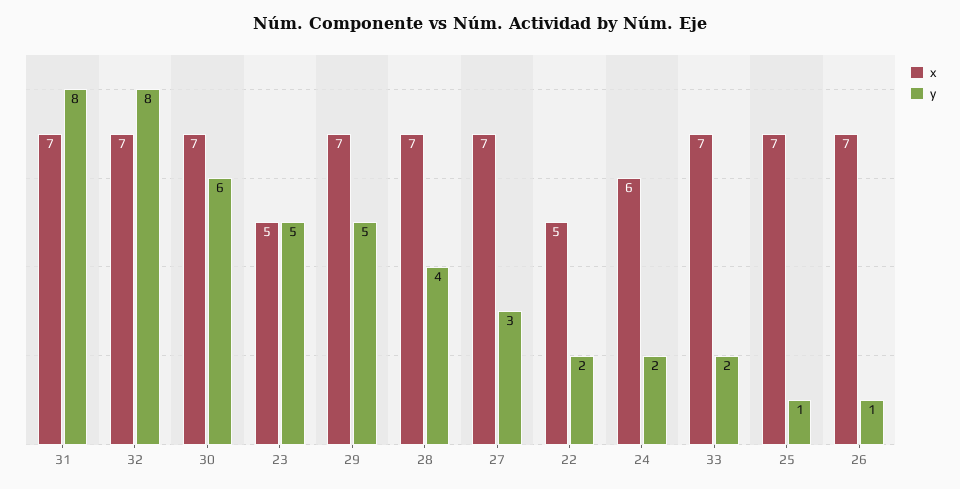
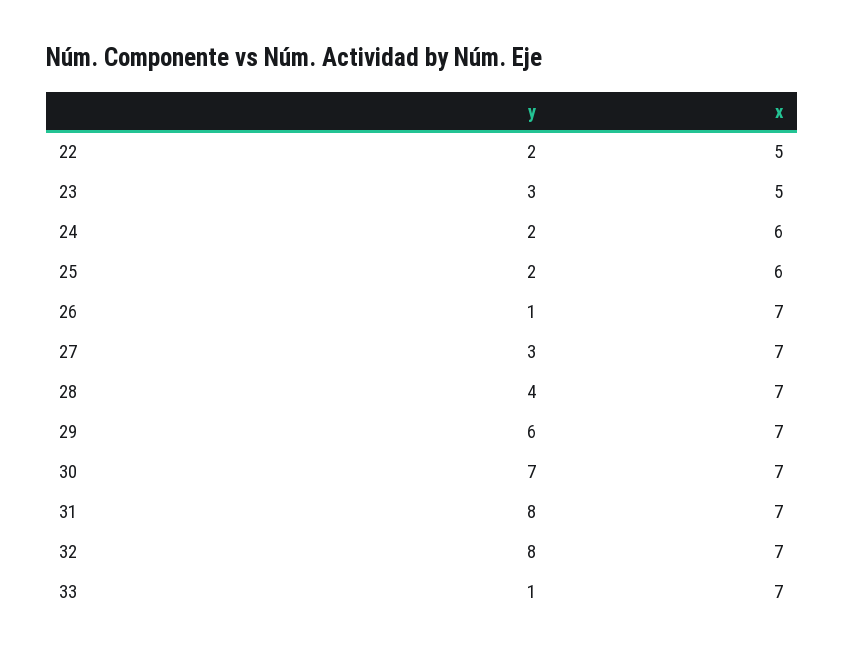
y, 30: 6 -> 7
y, 23: 5 -> 3
y, 29: 5 -> 6
y, 33: 2 -> 1
x, 25: 7 -> 6
y, 25: 1 -> 2

